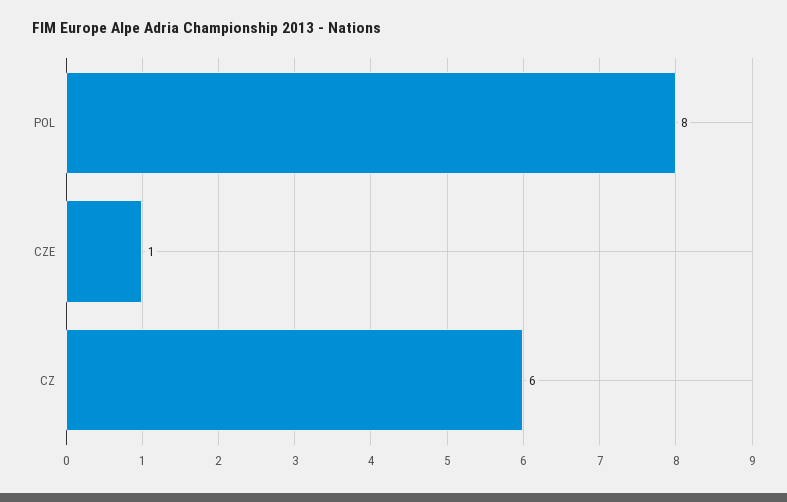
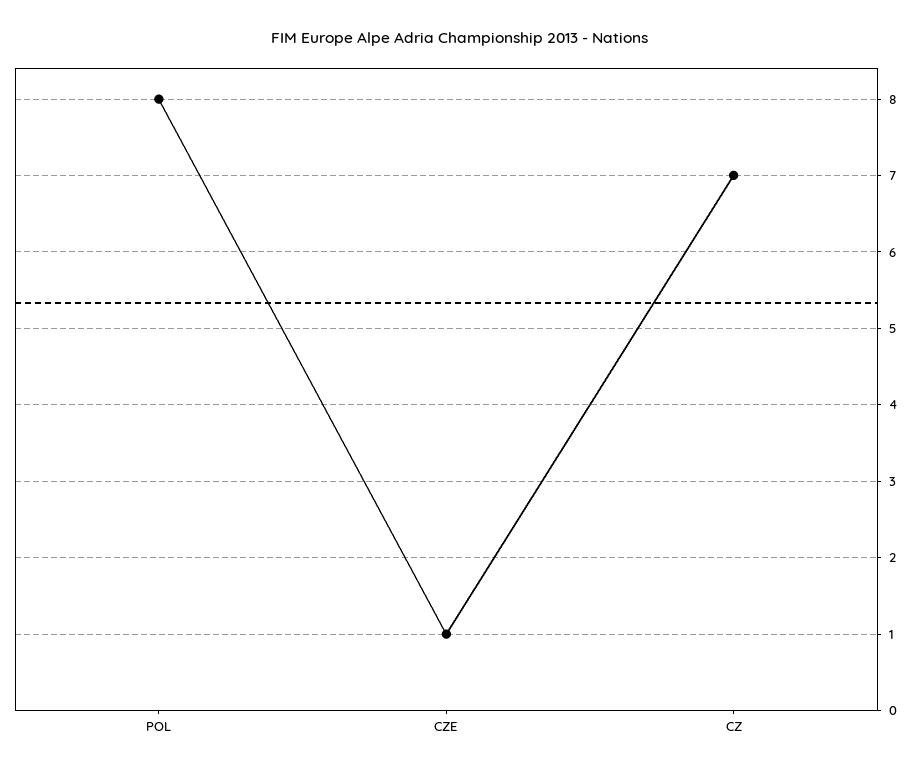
CZ: 6 -> 7

